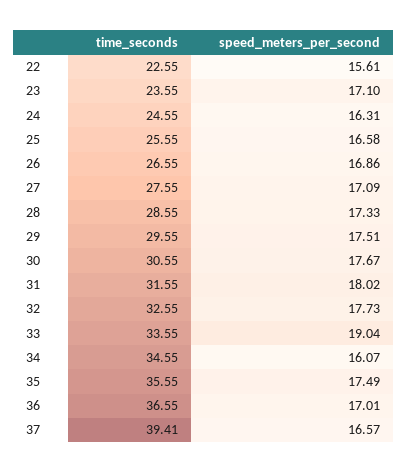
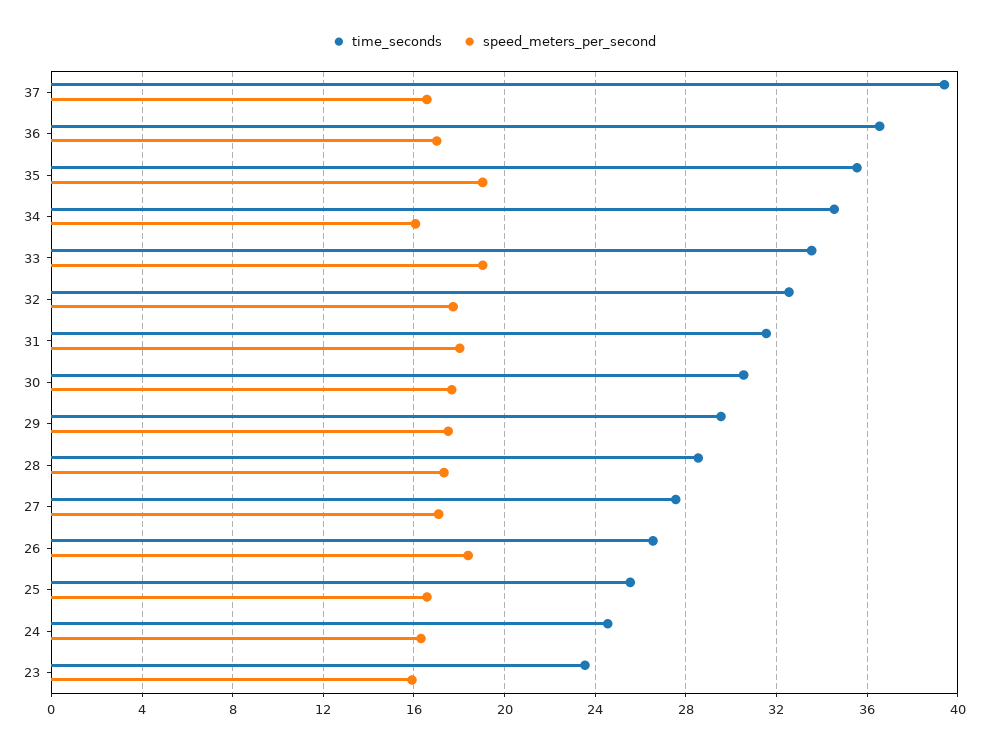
time_seconds, 22: 22.55 -> none
speed_meters_per_second, 22: 15.61 -> none
speed_meters_per_second, 23: 17.1 -> 16
speed_meters_per_second, 26: 16.86 -> 18.5
speed_meters_per_second, 35: 17.49 -> 19

